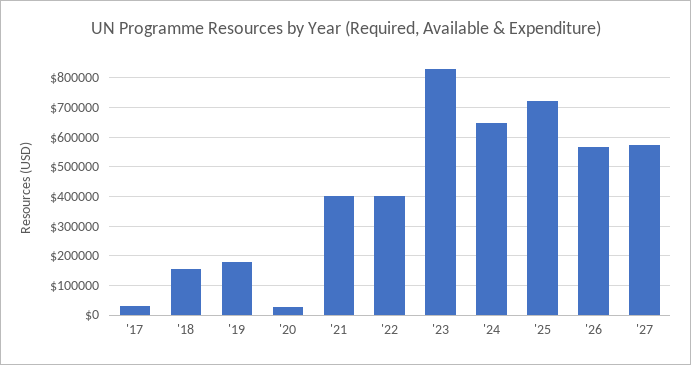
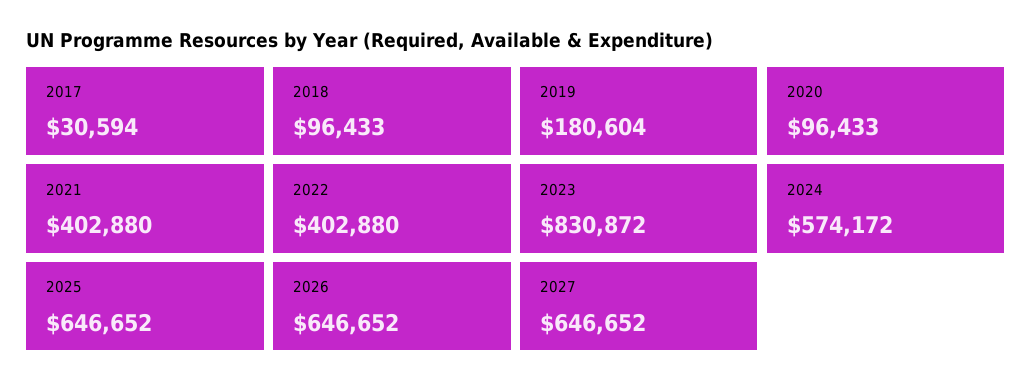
'18: 150000 -> 96433
'20: 25000 -> 96433
'24: 650000 -> 574172
'25: 725000 -> 646652
'26: 575000 -> 646652
'27: 575000 -> 646652

